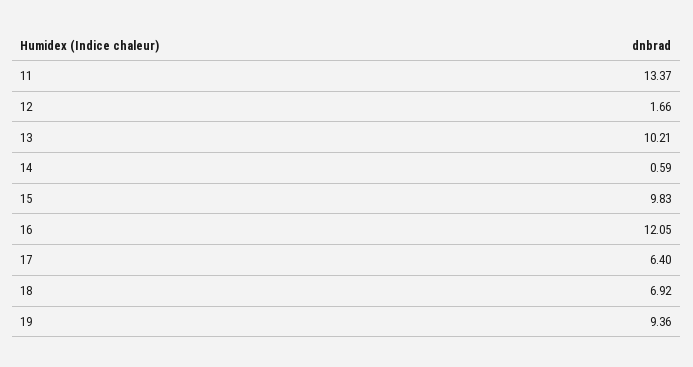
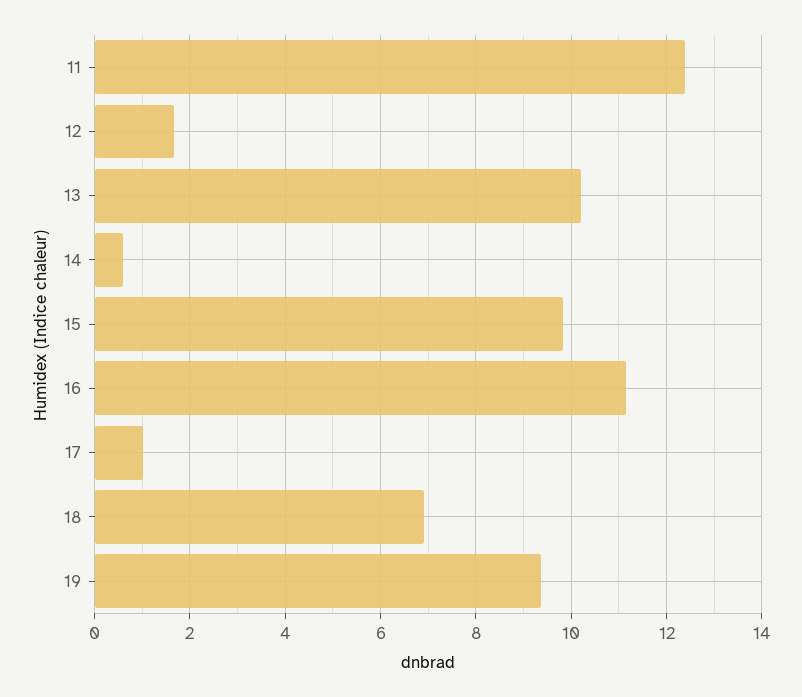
11: 13.37 -> 12.4
16: 12.05 -> 11.2
17: 6.4 -> 1

